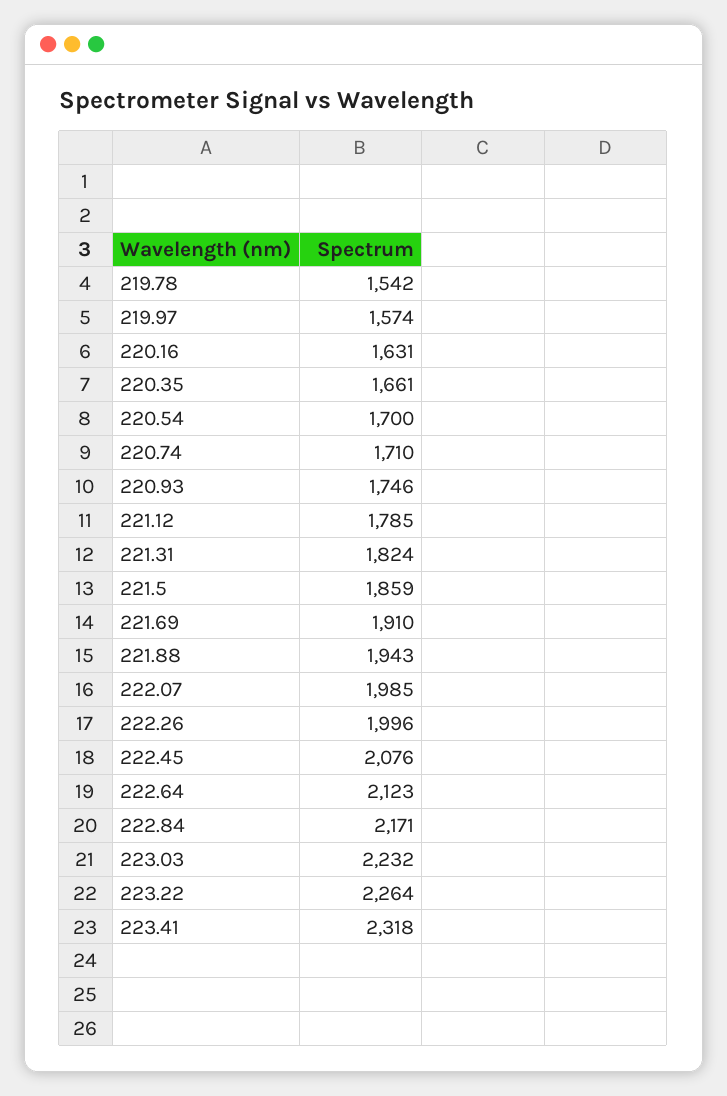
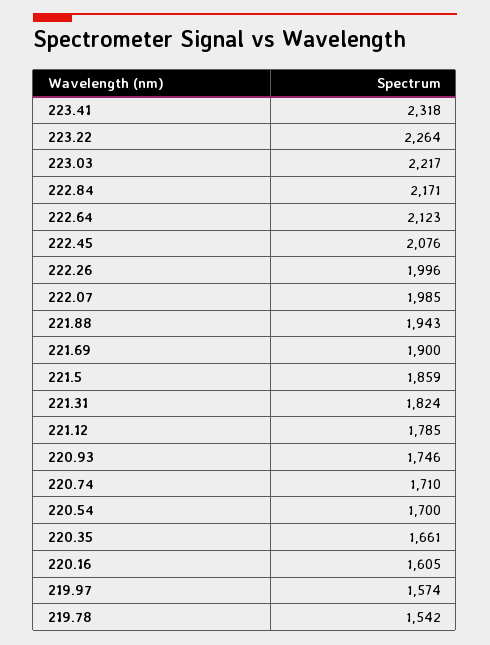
220.16: 1631 -> 1605
221.69: 1910 -> 1900
223.03: 2232 -> 2217

